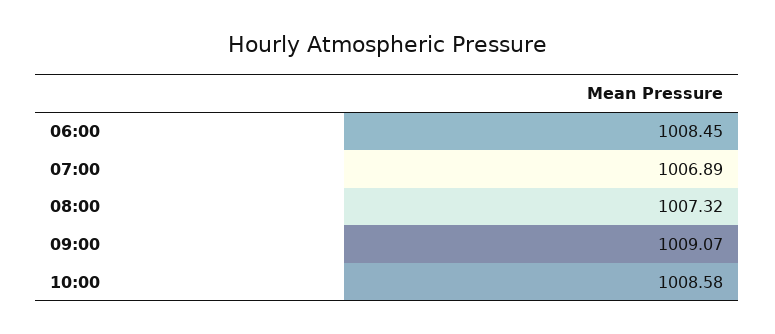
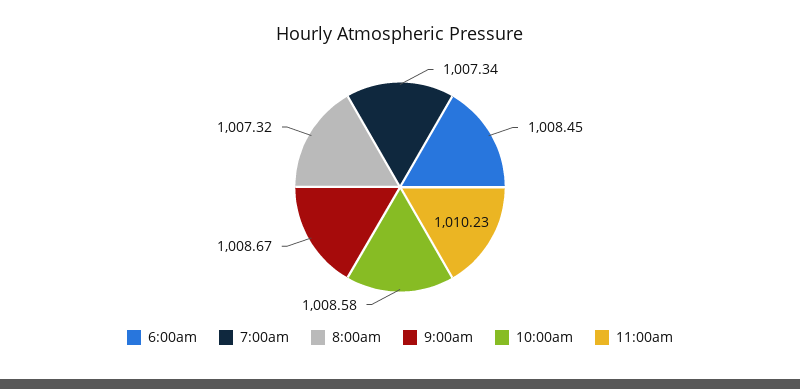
07:00: 1006.89 -> 1007.34
09:00: 1009.07 -> 1008.67
11:00am: none -> 1010.23

